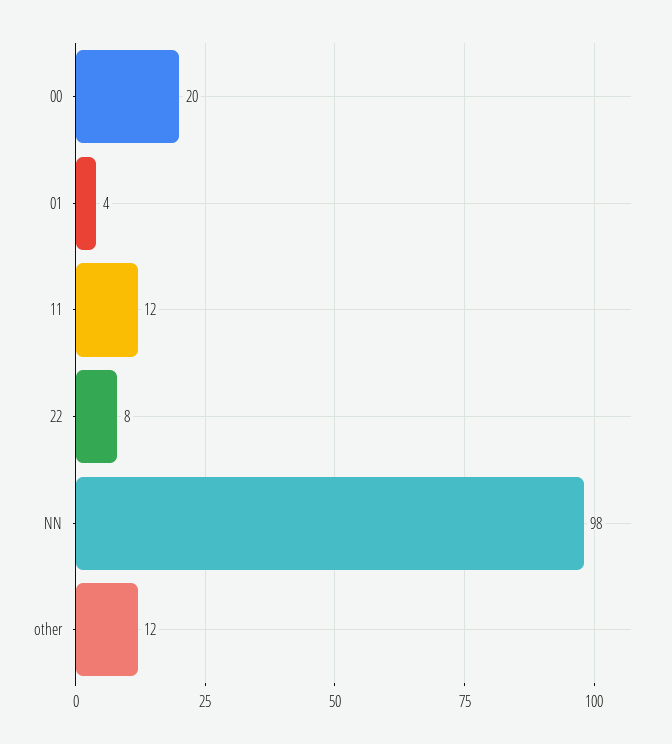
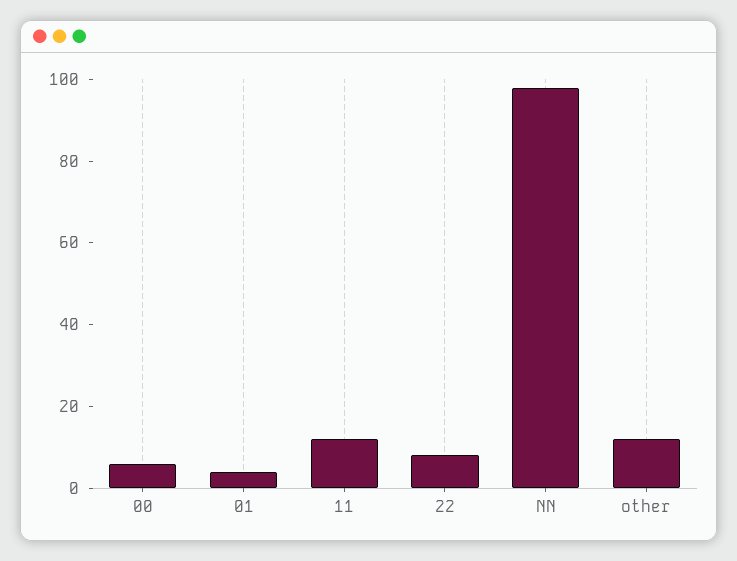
00: 20 -> 5

